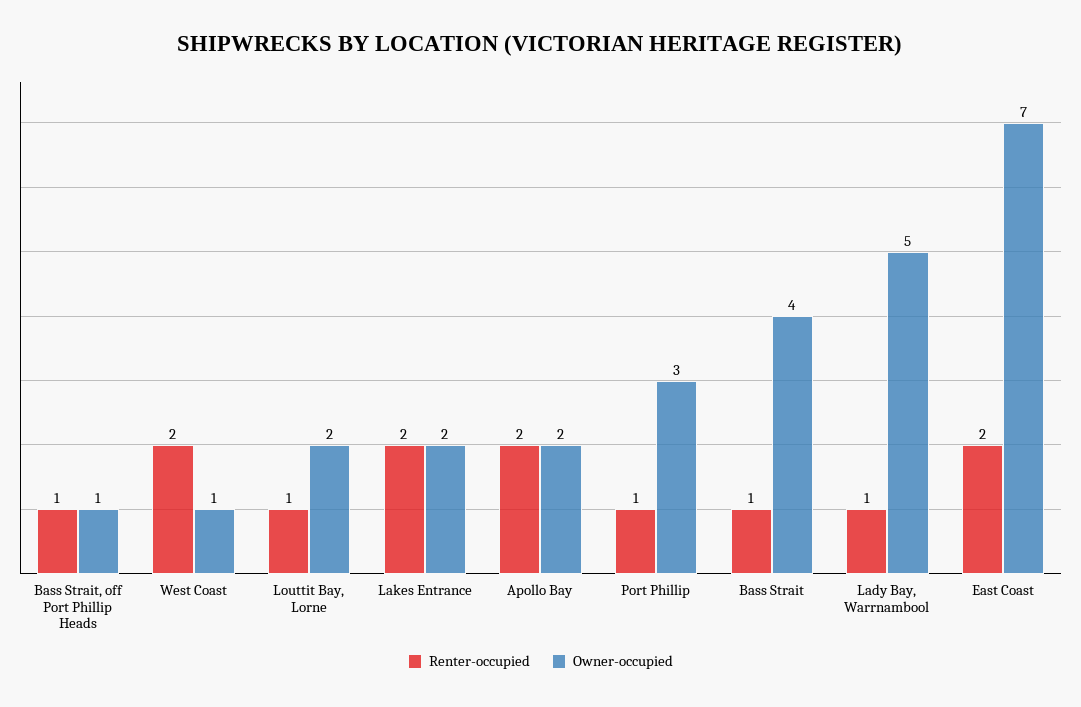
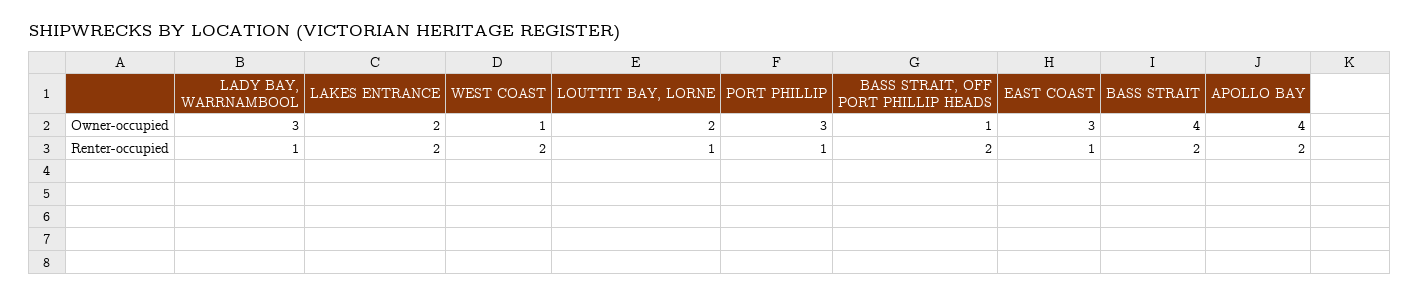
Renter-occupied, Bass Strait, off Port Phillip Heads: 1 -> 2
Owner-occupied, Apollo Bay: 2 -> 4
Renter-occupied, Bass Strait: 1 -> 2
Owner-occupied, Lady Bay, Warrnambool: 5 -> 3
Renter-occupied, East Coast: 2 -> 1
Owner-occupied, East Coast: 7 -> 3

